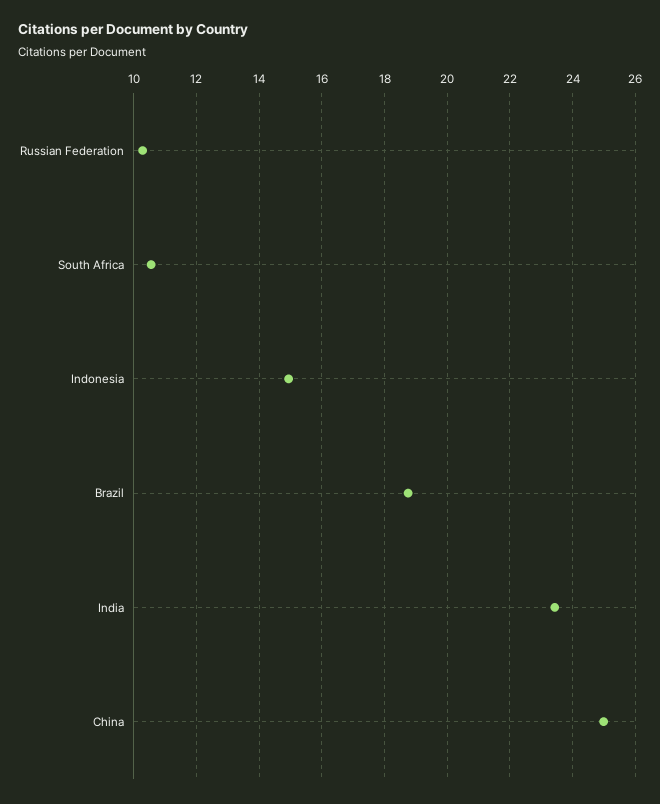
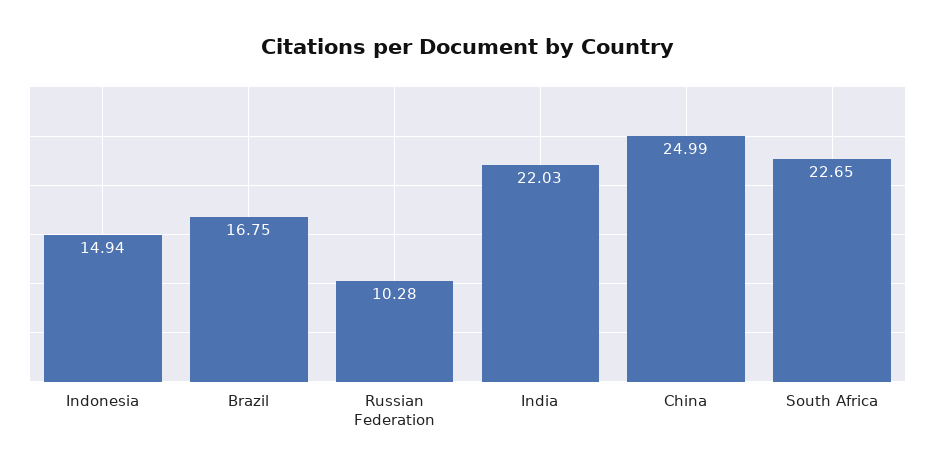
South Africa: 10.6 -> 22.65
Brazil: 18.8 -> 16.75
India: 23.4 -> 22.03

